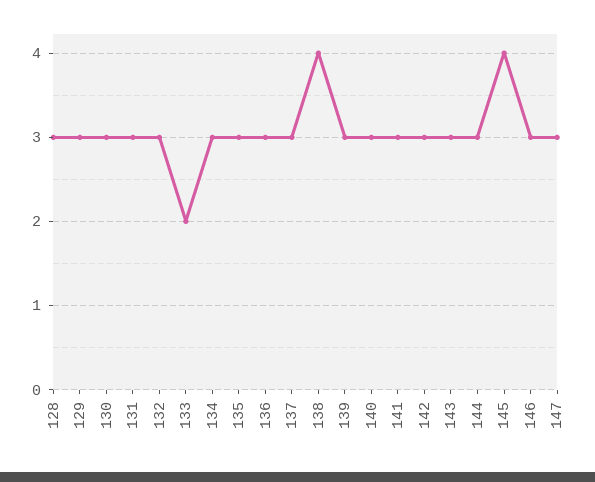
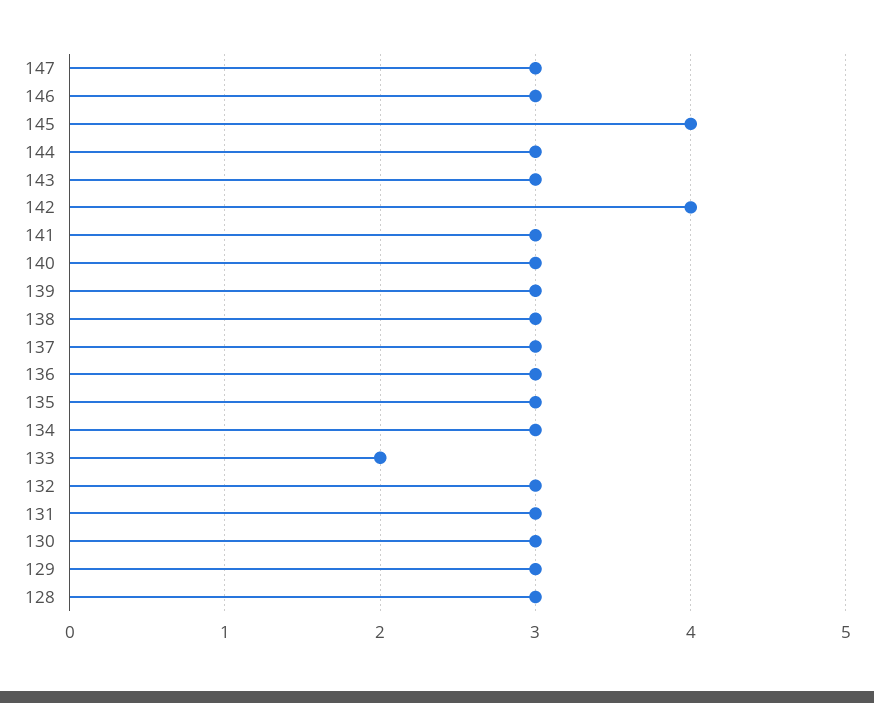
138: 4 -> 3
142: 3 -> 4

